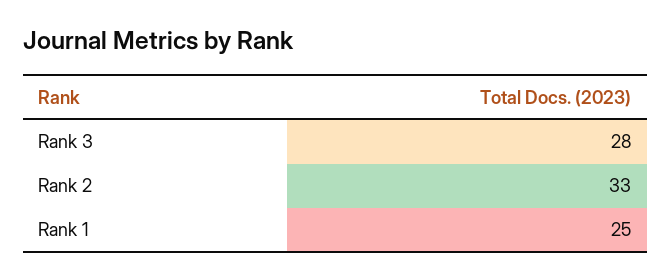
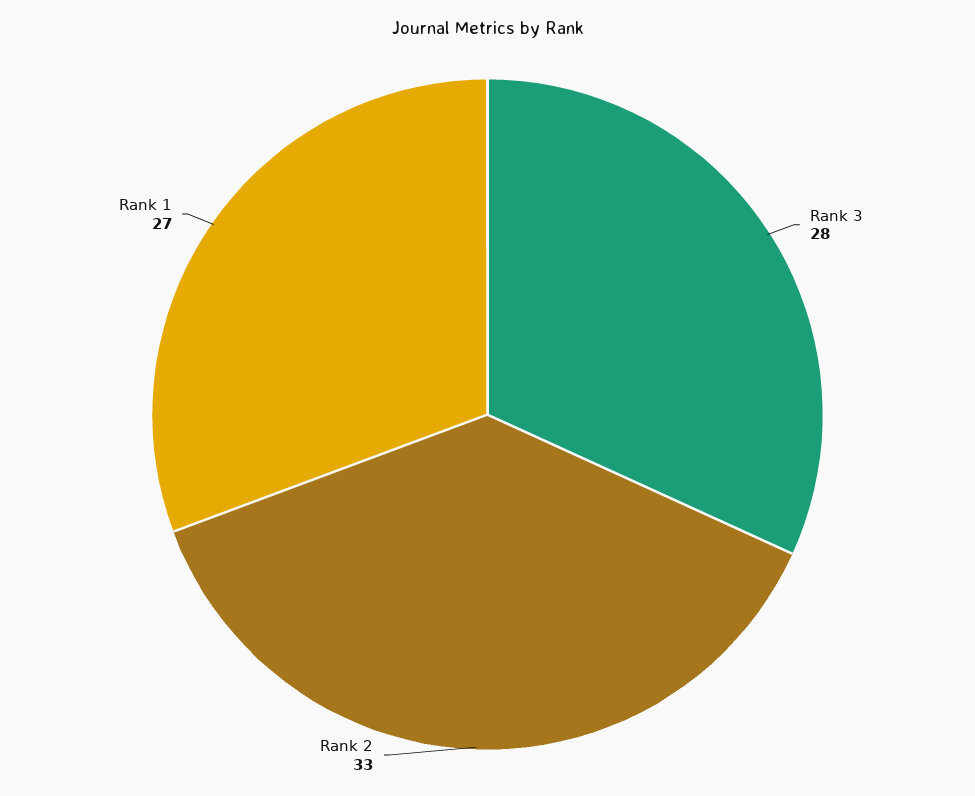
Rank 1: 25 -> 27

